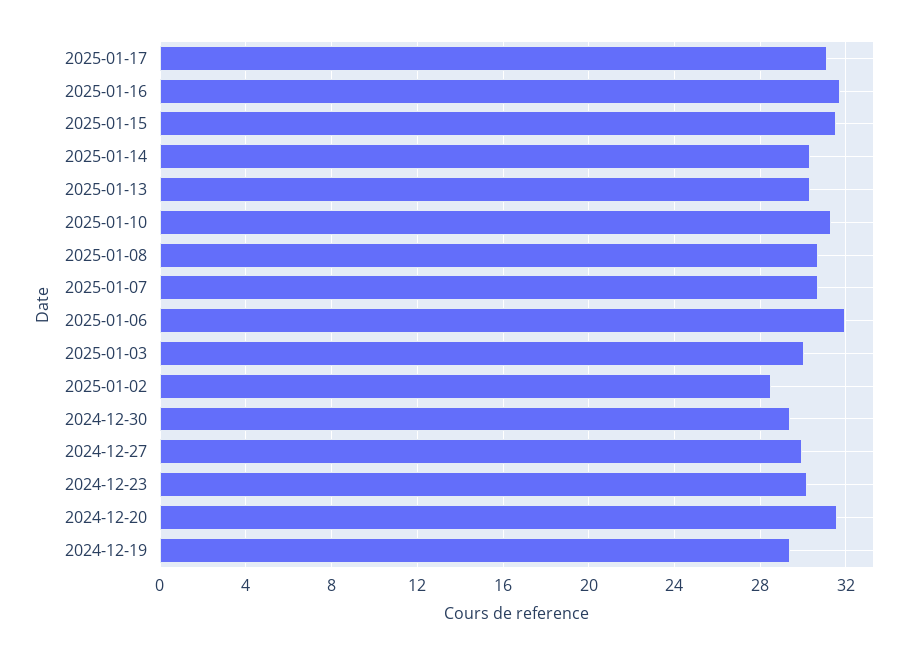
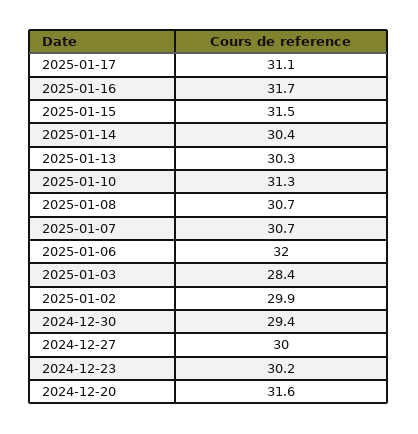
2025-01-03: 30 -> 28.4
2025-01-02: 28.5 -> 29.9
2024-12-19: 29.5 -> none

